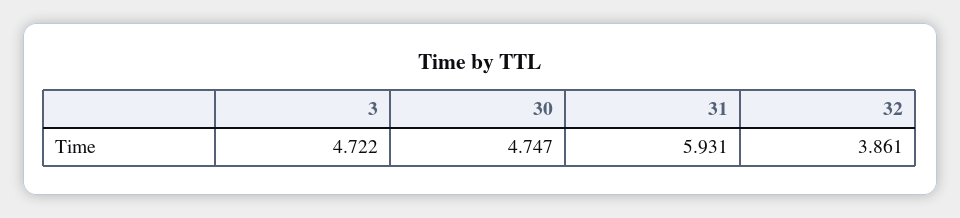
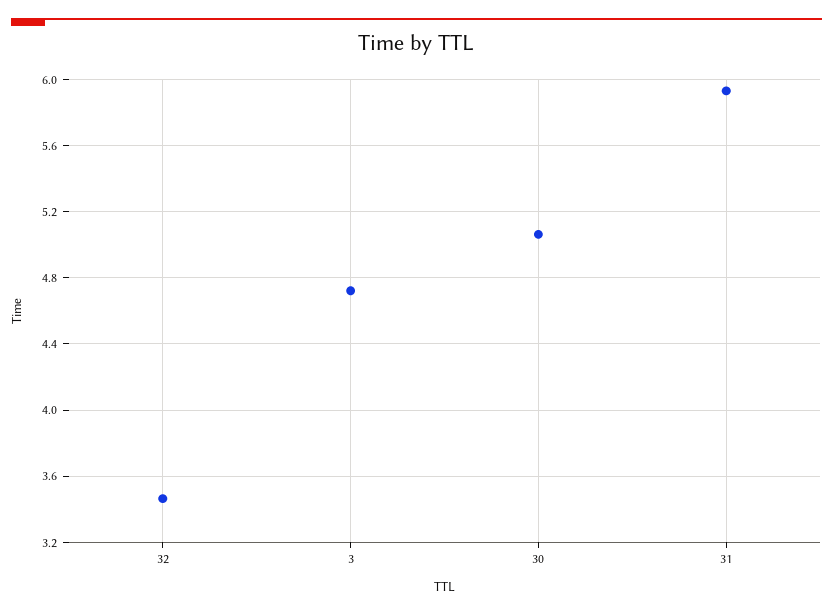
30: 4.747 -> 5.05
32: 3.861 -> 3.45

